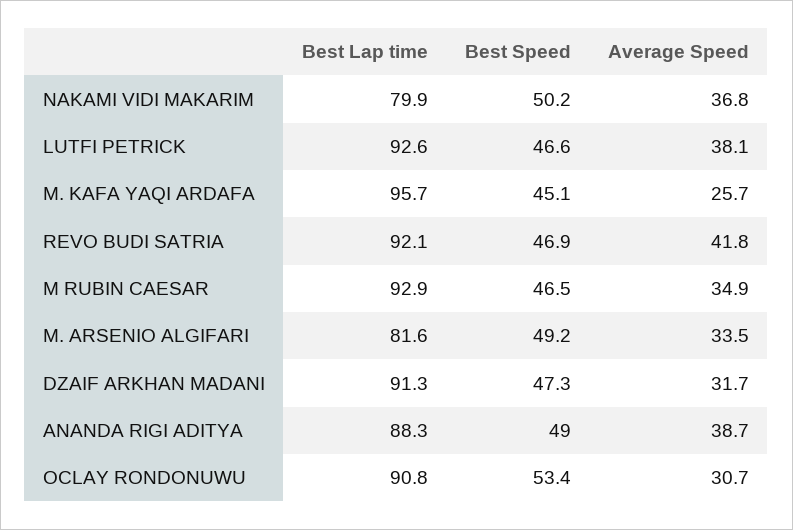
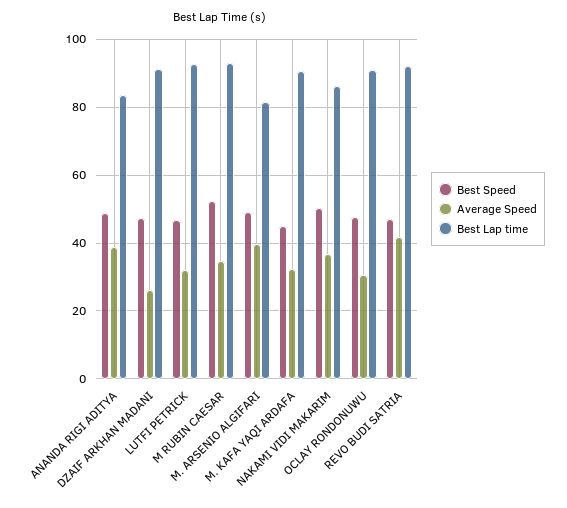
Best Lap time, NAKAMI VIDI MAKARIM: 79.9 -> 86
Average Speed, LUTFI PETRICK: 38.1 -> 32
Best Lap time, M. KAFA YAQI ARDAFA: 95.7 -> 90
Average Speed, M. KAFA YAQI ARDAFA: 25.7 -> 32
Best Speed, M RUBIN CAESAR: 46.5 -> 52
Average Speed, M. ARSENIO ALGIFARI: 33.5 -> 40
Average Speed, DZAIF ARKHAN MADANI: 31.7 -> 26
Best Lap time, ANANDA RIGI ADITYA: 88.3 -> 84
Best Speed, OCLAY RONDONUWU: 53.4 -> 48

